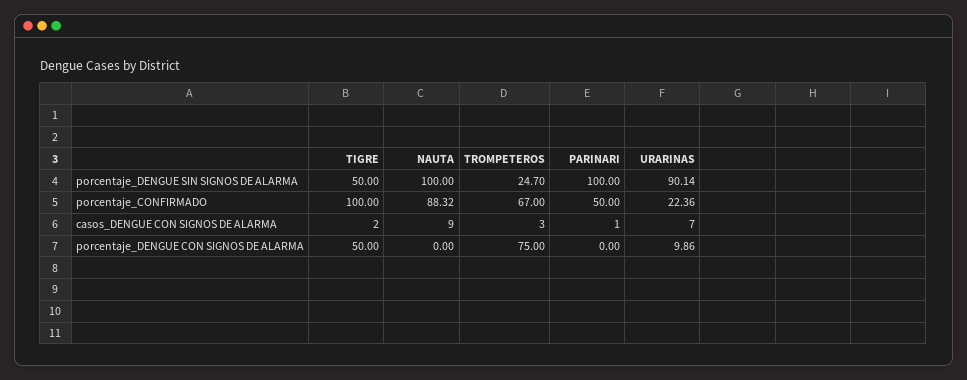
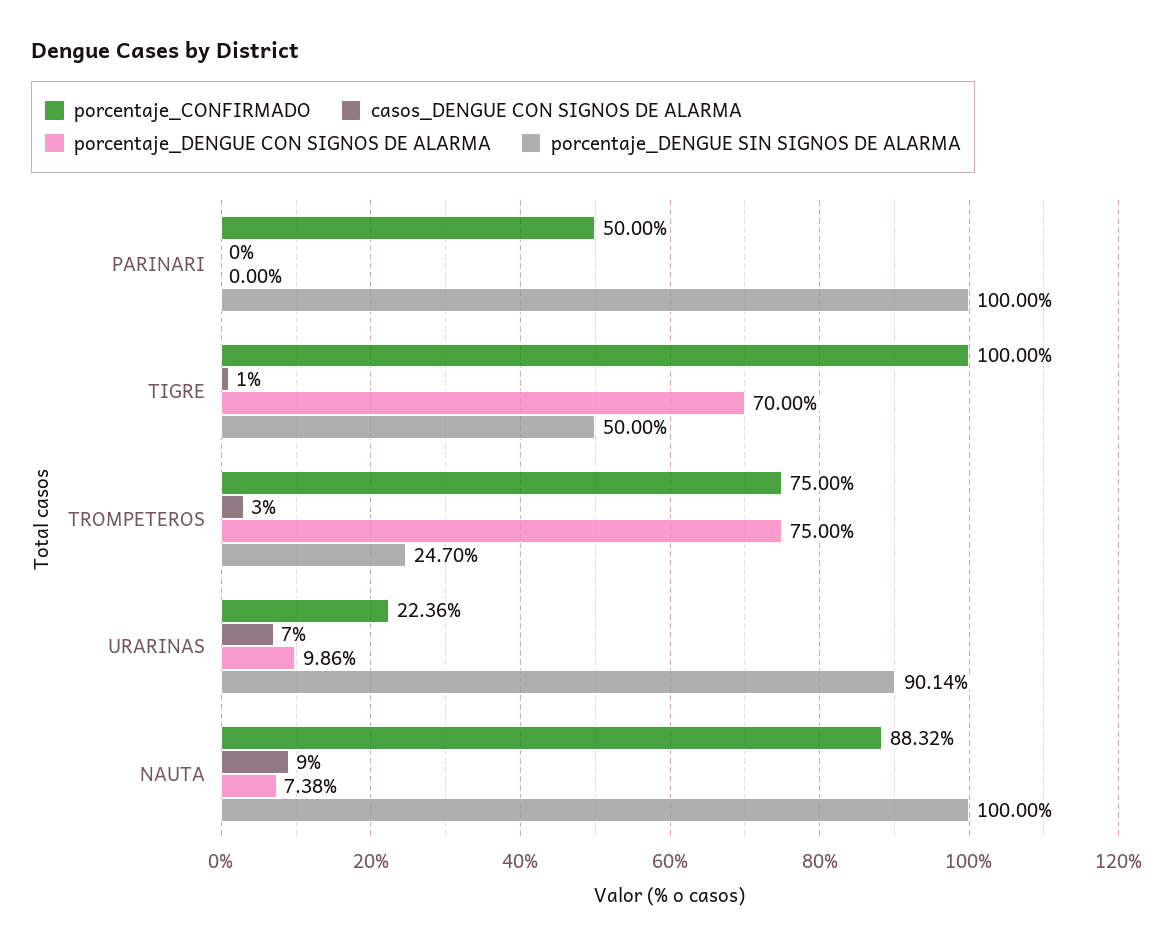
porcentaje_CONFIRMADO, TROMPETEROS: 67 -> 75
casos_DENGUE CON SIGNOS DE ALARMA, TIGRE: 2 -> 1
casos_DENGUE CON SIGNOS DE ALARMA, PARINARI: 1 -> 0
porcentaje_DENGUE CON SIGNOS DE ALARMA, TIGRE: 50 -> 70
porcentaje_DENGUE CON SIGNOS DE ALARMA, NAUTA: 0 -> 7.38

